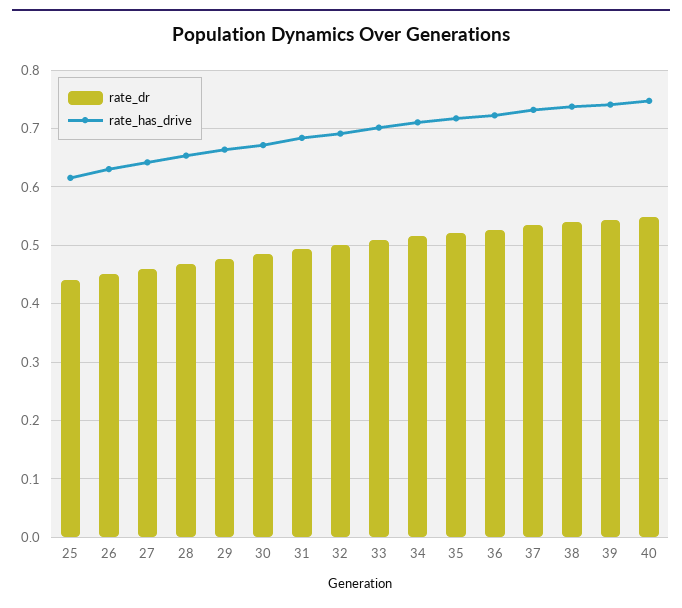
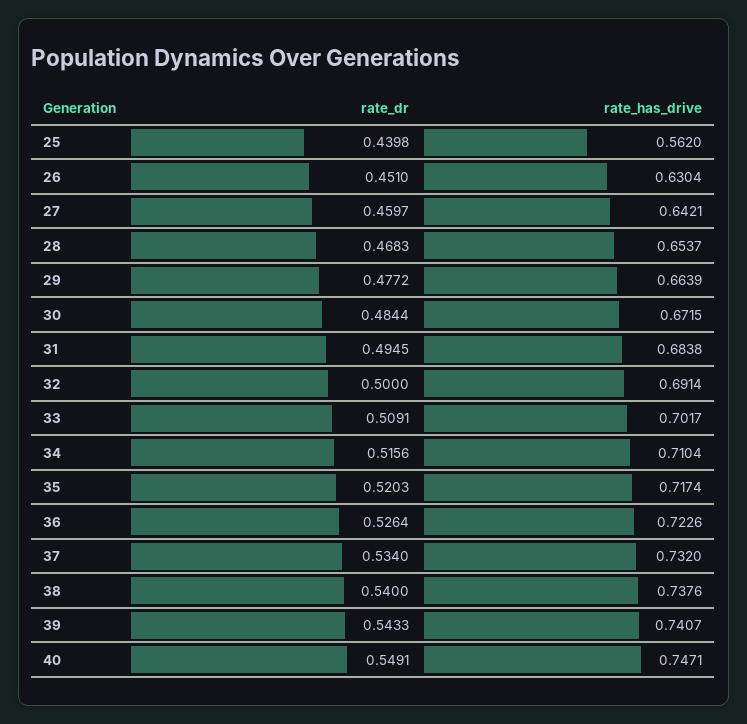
rate_has_drive, 25: 0.62 -> 0.562

